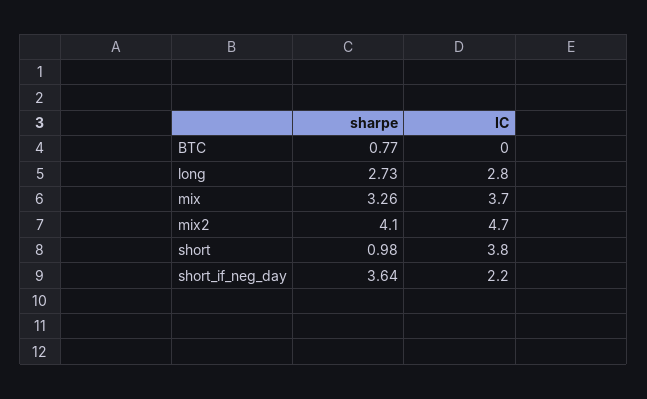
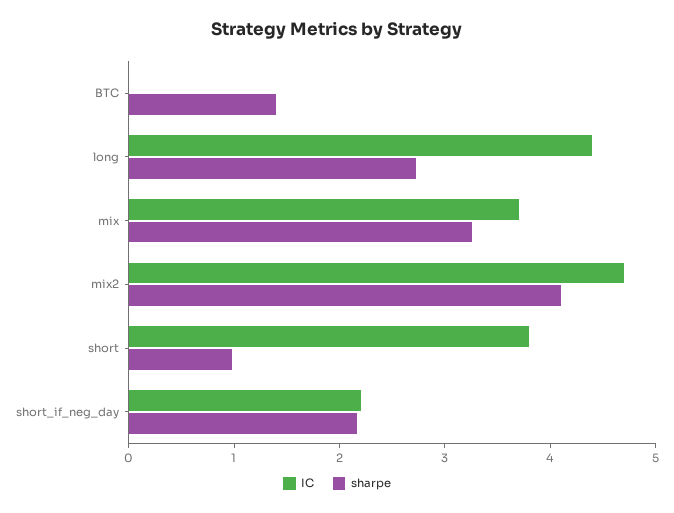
sharpe, BTC: 0.77 -> 1.4
IC, long: 2.8 -> 4.4
sharpe, short_if_neg_day: 3.64 -> 2.2

